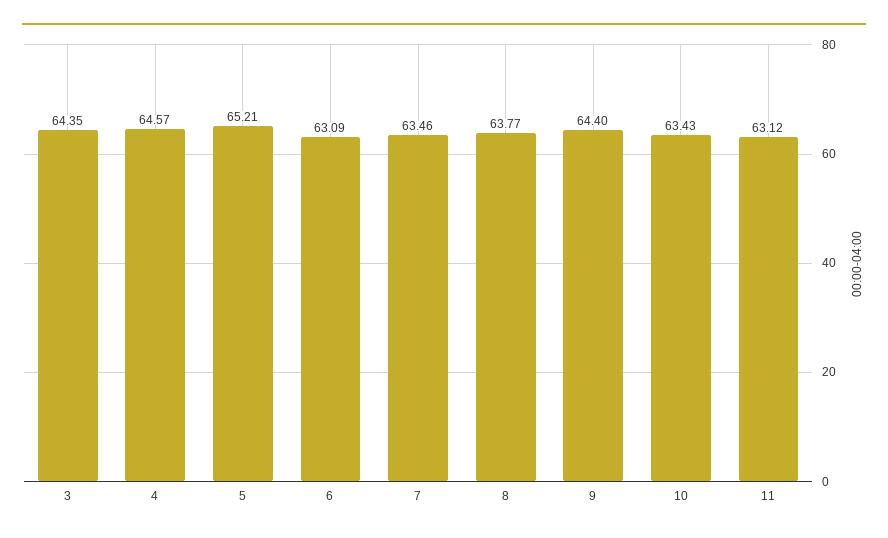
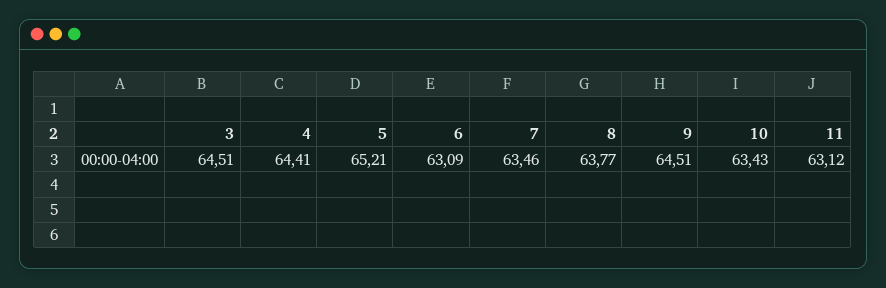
3: 64.35 -> 64.51
4: 64.57 -> 64.41
9: 64.4 -> 64.51

